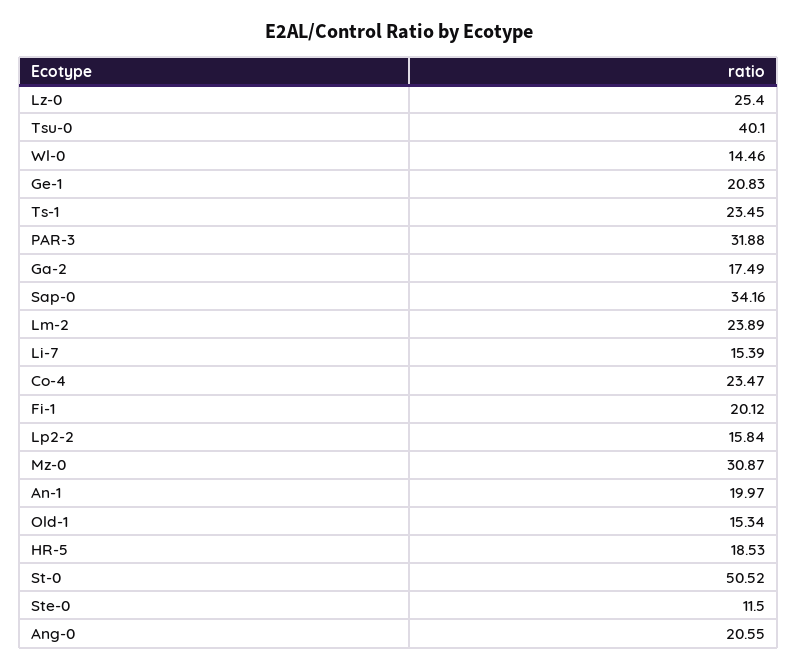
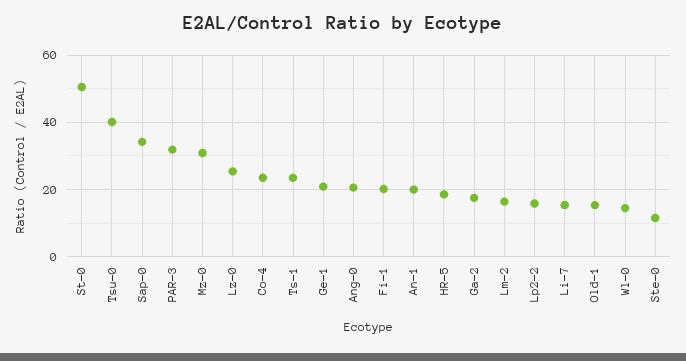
Lm-2: 23.89 -> 16

